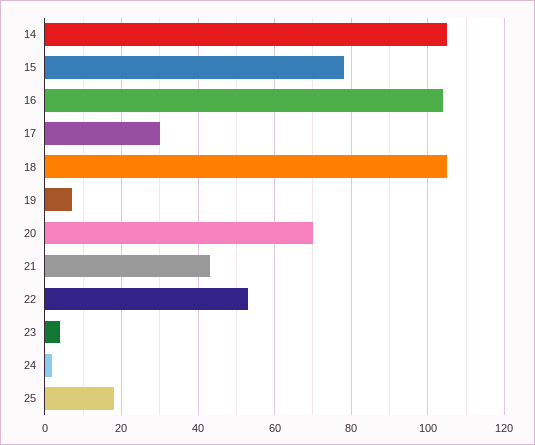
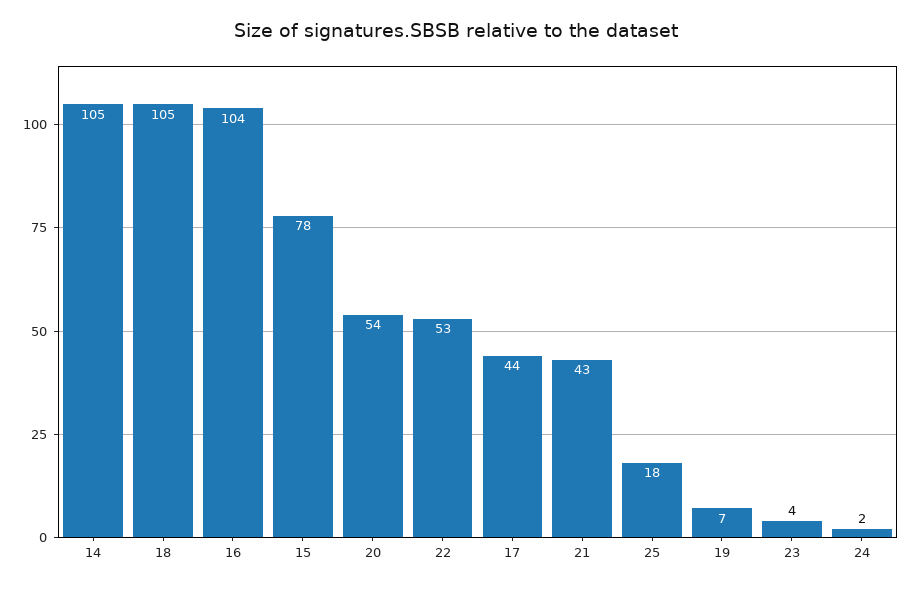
17: 30 -> 44
20: 70 -> 54

